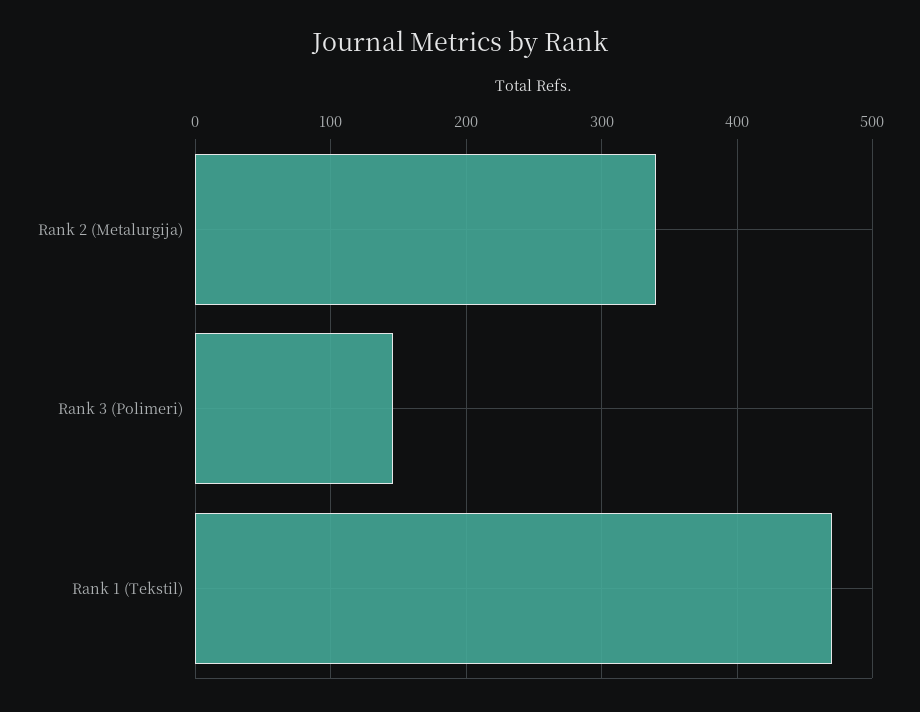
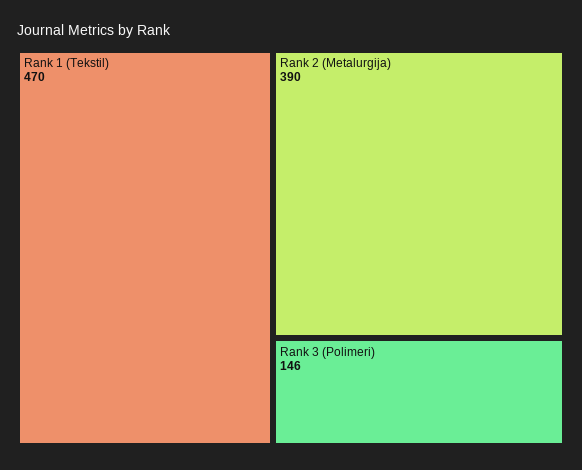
Rank 2 (Metalurgija): 340 -> 390

